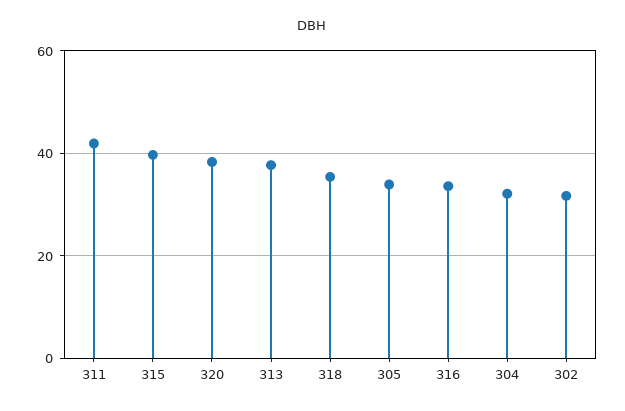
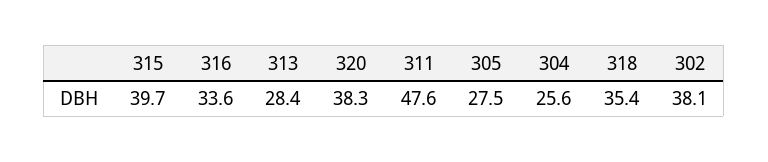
311: 42 -> 47.6
313: 38 -> 28.4
305: 34 -> 27.5
304: 32 -> 25.6
302: 32 -> 38.1

